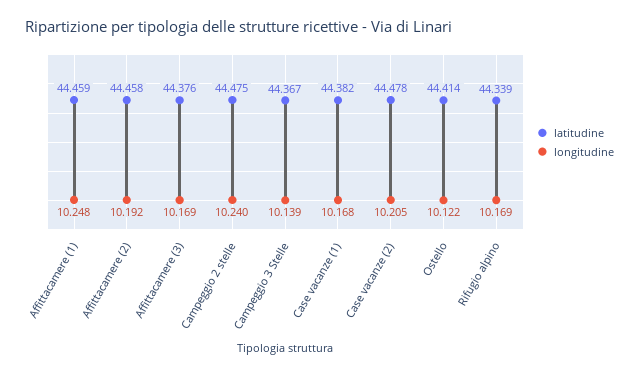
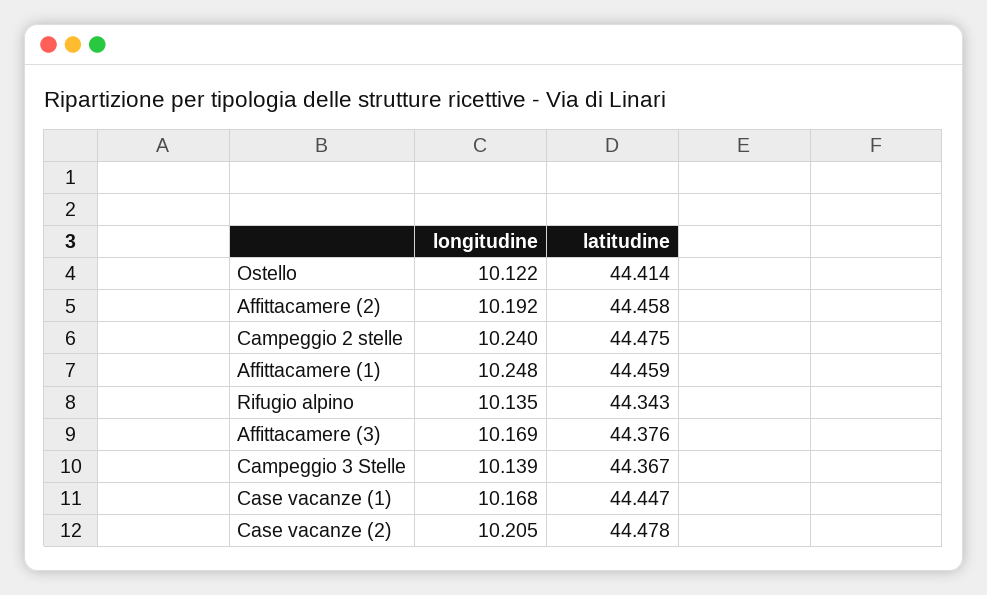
latitudine, Case vacanze (1): 44.382 -> 44.447
latitudine, Rifugio alpino: 44.339 -> 44.343
longitudine, Rifugio alpino: 10.169 -> 10.135

